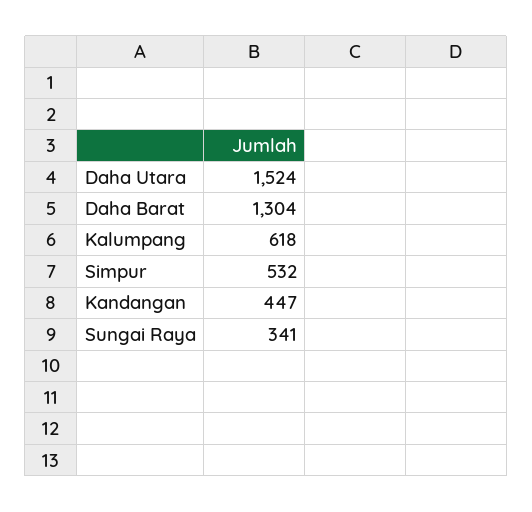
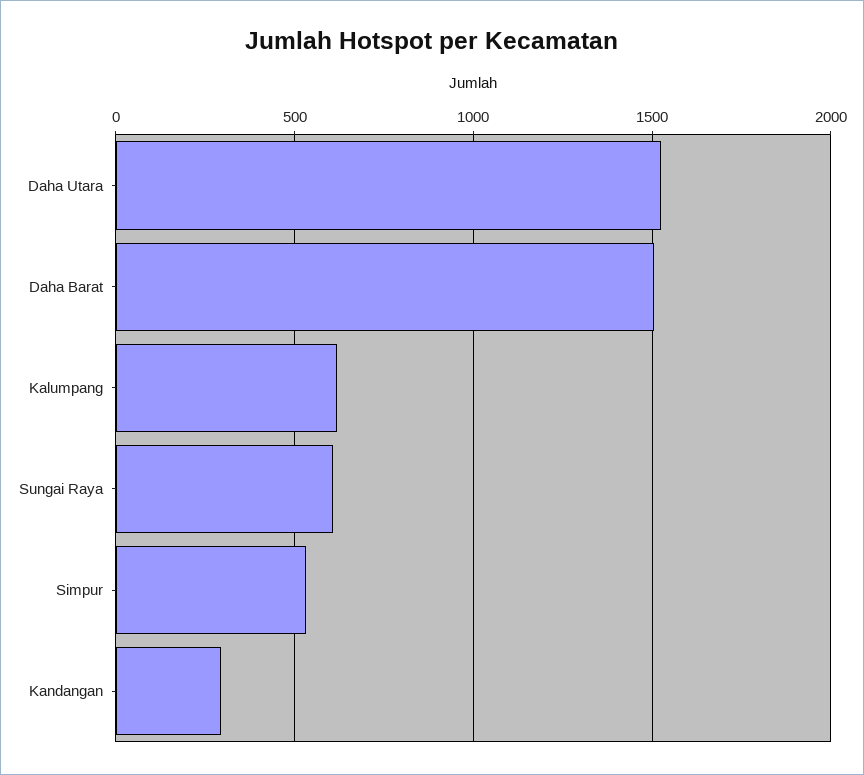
Daha Barat: 1304 -> 1500
Kandangan: 447 -> 300
Sungai Raya: 341 -> 600

